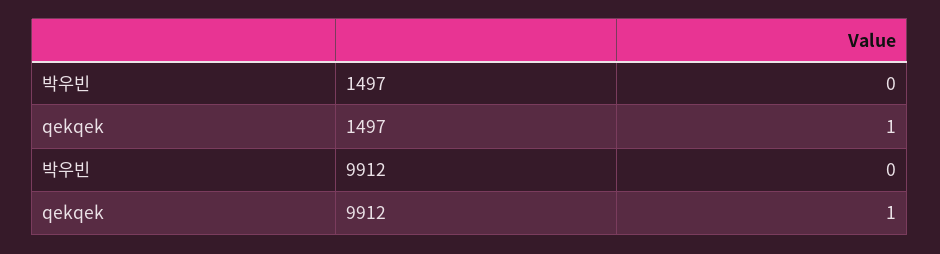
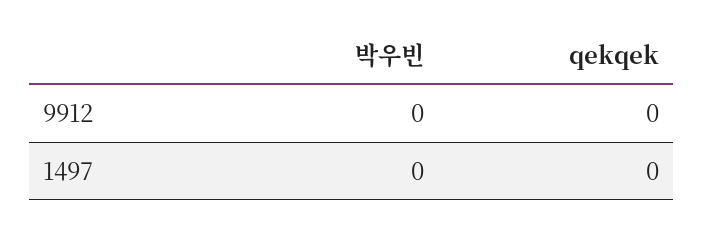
qekqek, 1497: 1 -> 0
qekqek, 9912: 1 -> 0

